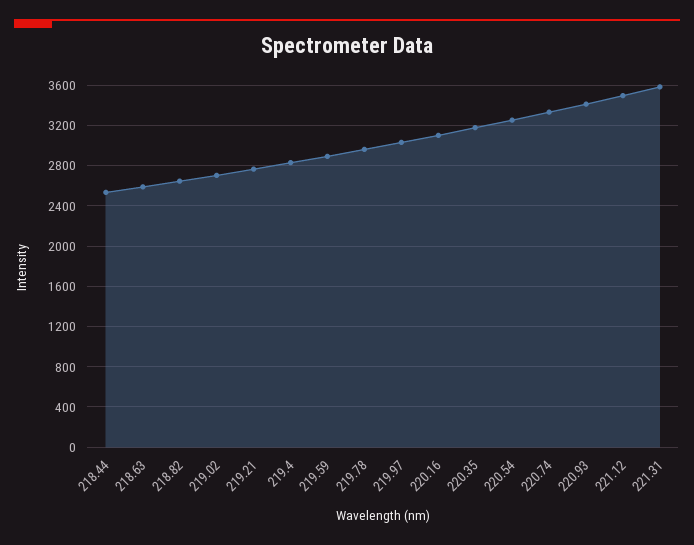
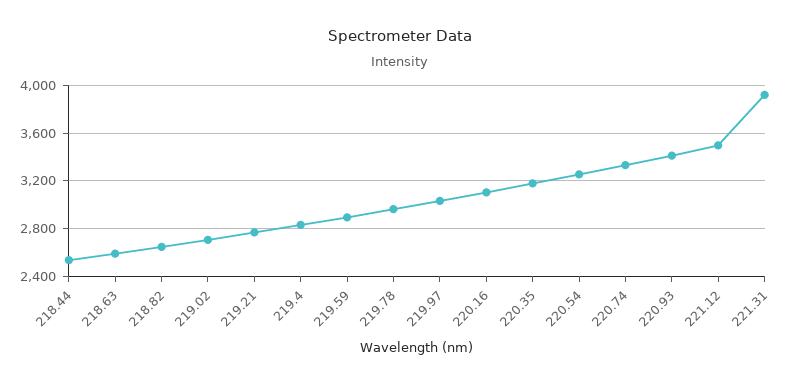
221.31: 3600 -> 3900

